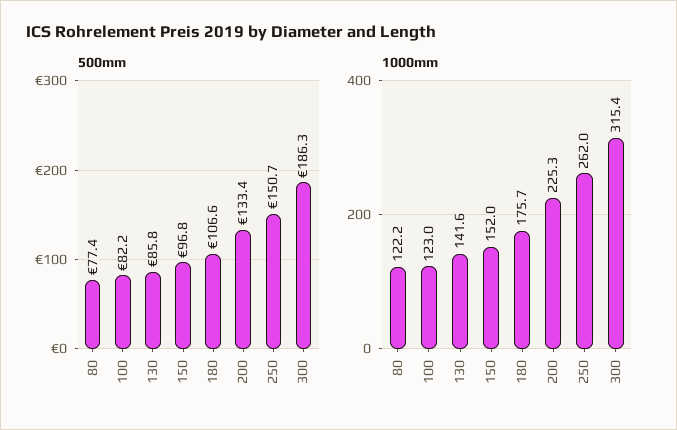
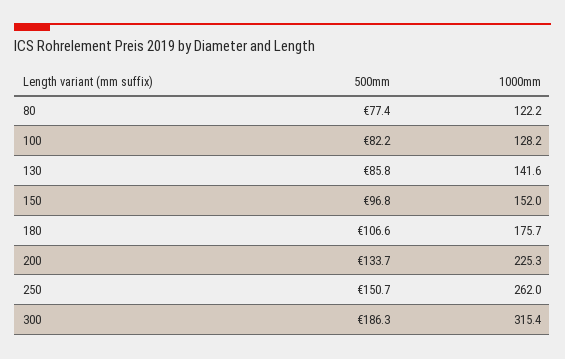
500mm, 200: 133.4 -> 133.7
1000mm, 100: 123 -> 128.2

